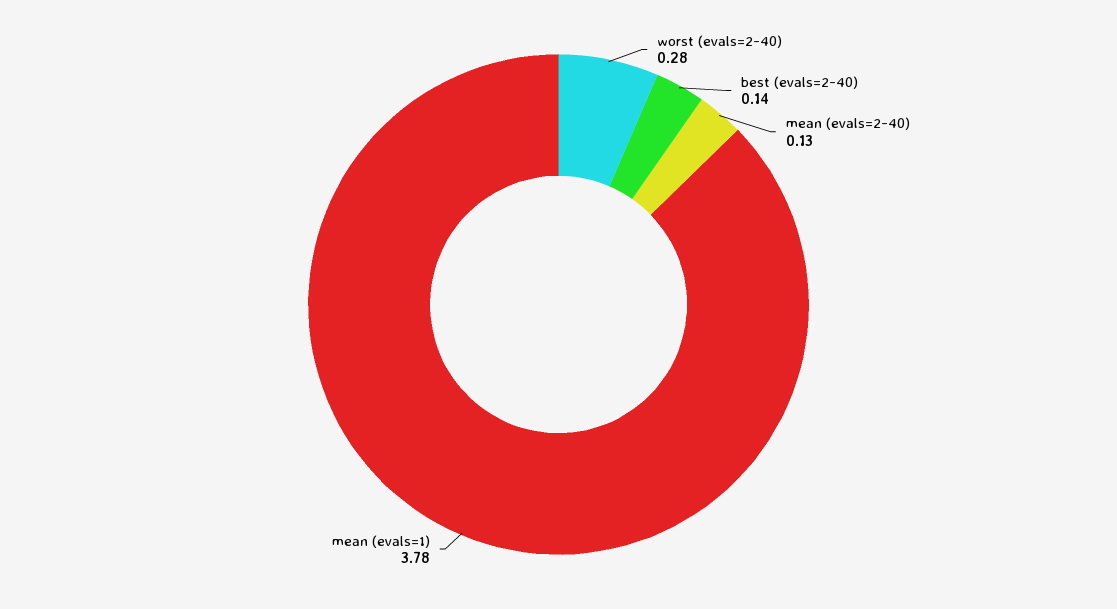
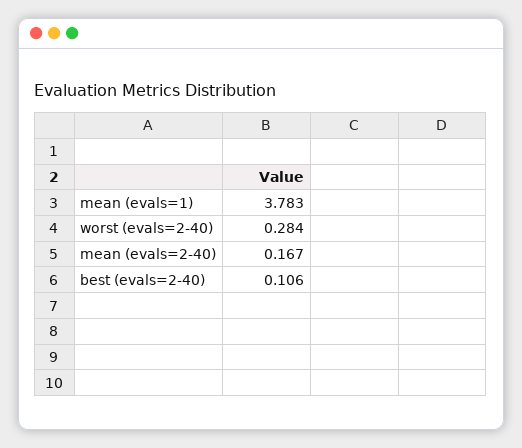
best (evals=2-40): 0.14 -> 0.106
mean (evals=2-40): 0.13 -> 0.167

